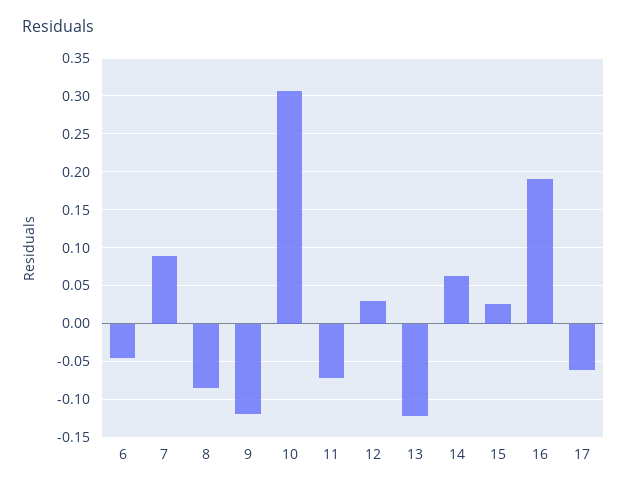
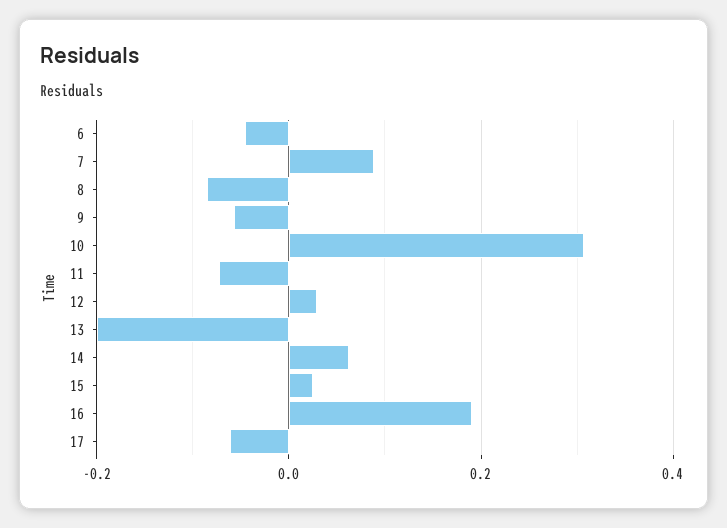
9: -0.12 -> -0.06
13: -0.12 -> -0.2

